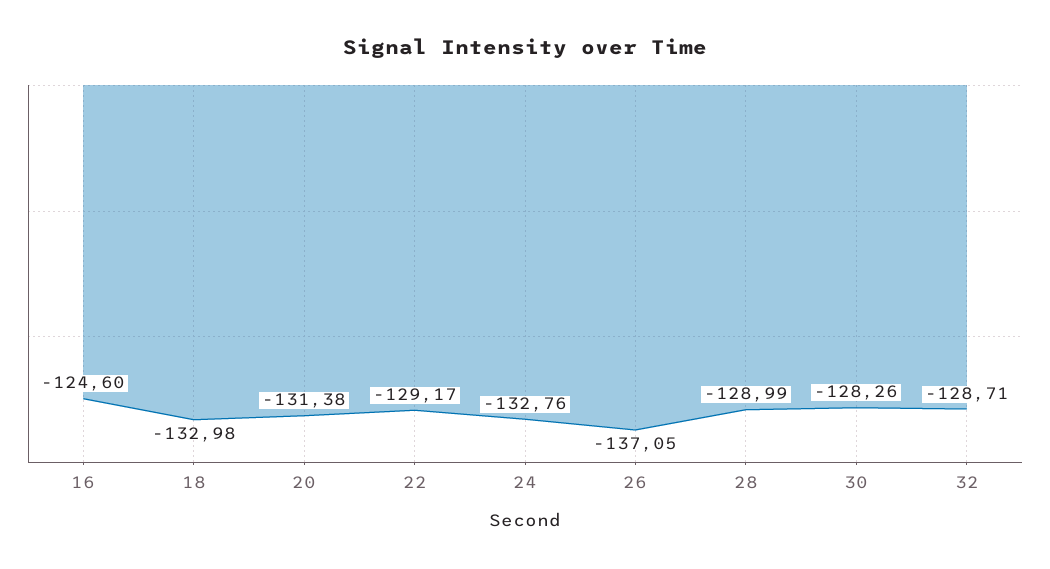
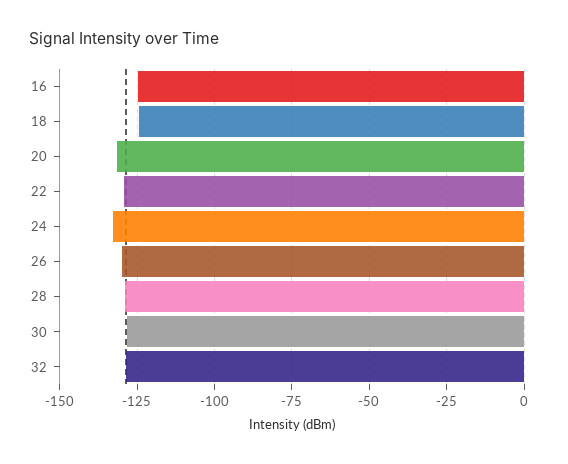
18: -132.98 -> -125
26: -137.05 -> -130

